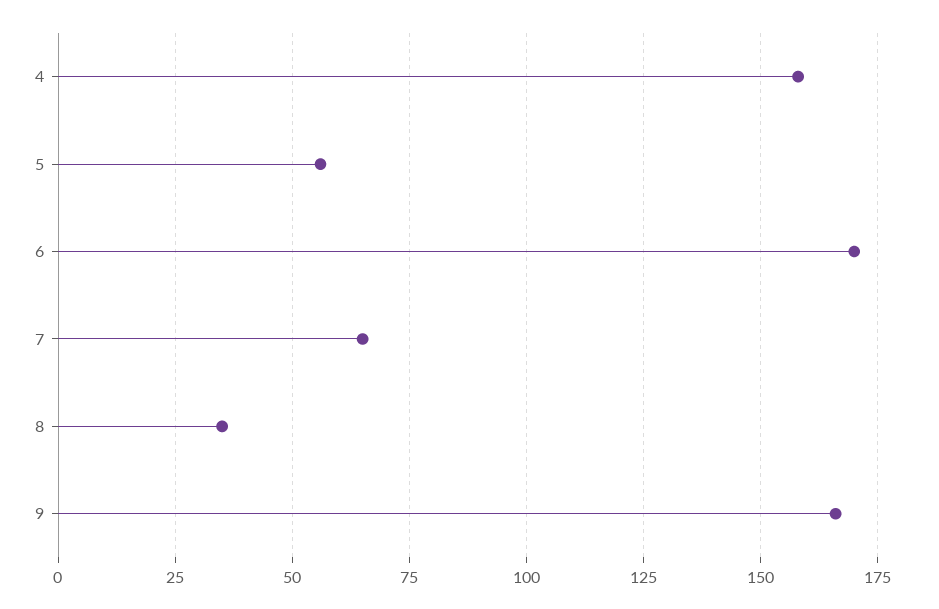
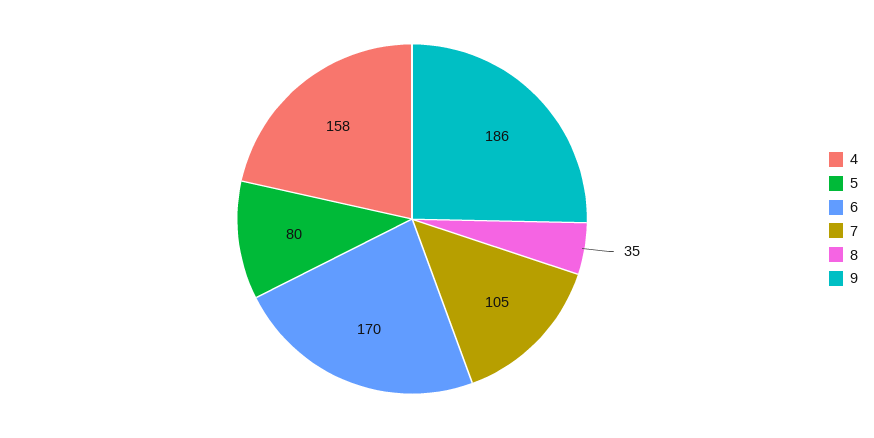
5: 55 -> 80
7: 65 -> 105
9: 165 -> 186

